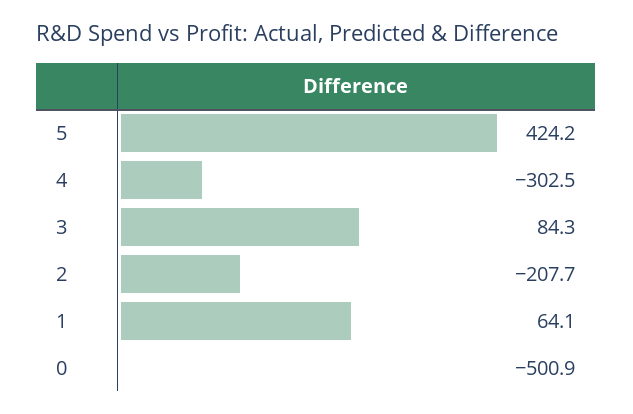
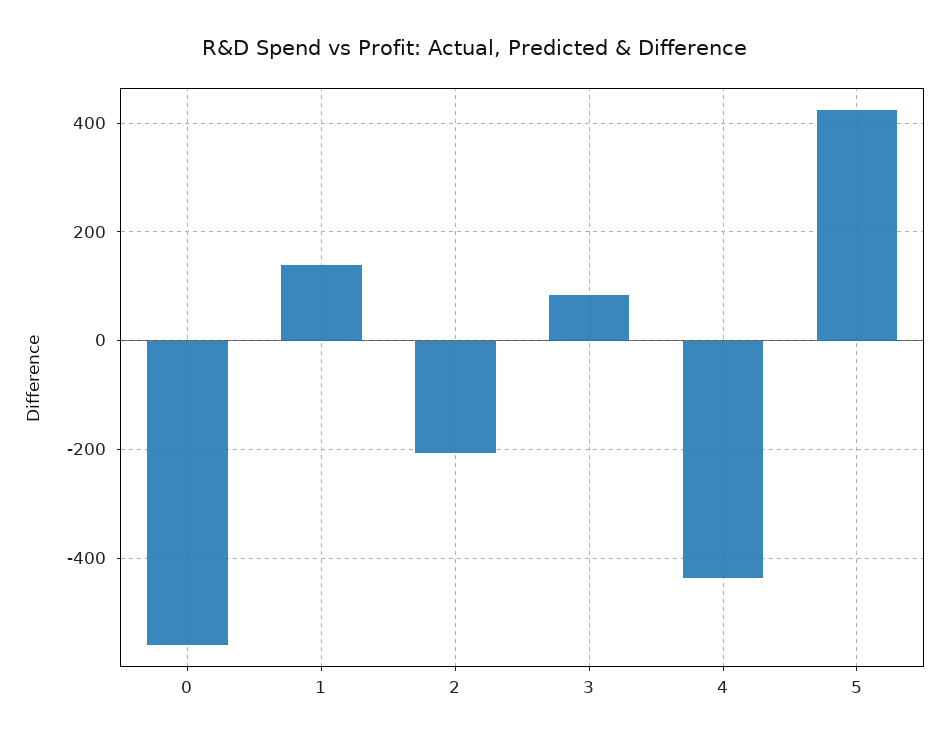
4: -302.5 -> -440
1: 64.1 -> 140
0: -500.9 -> -560

